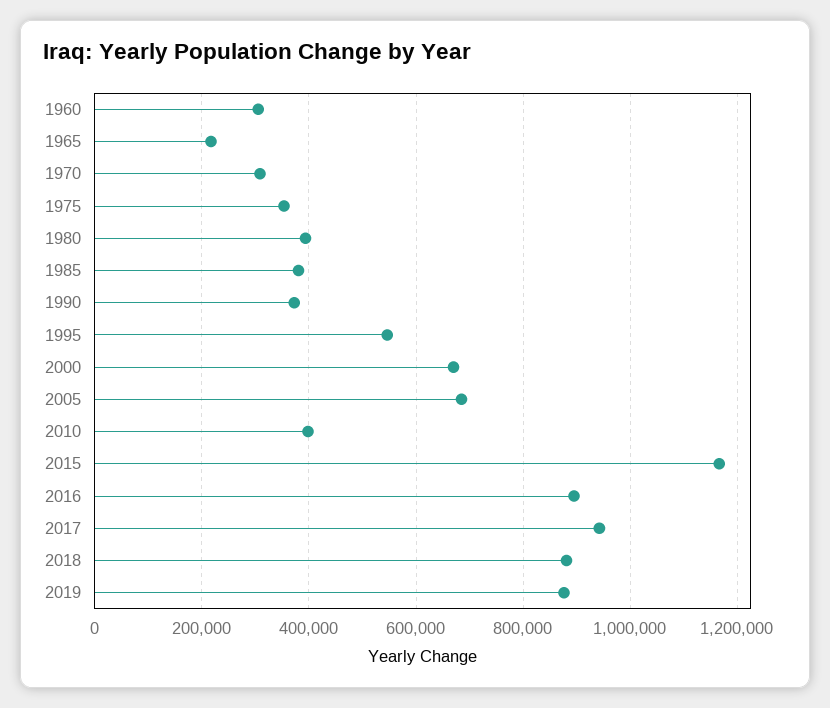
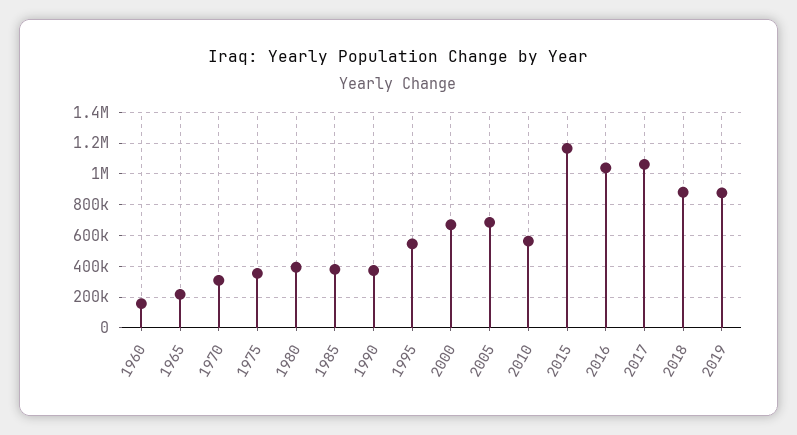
1960: 300000 -> 150000
2010: 400000 -> 550000
2016: 900000 -> 1050000
2017: 940000 -> 1050000

